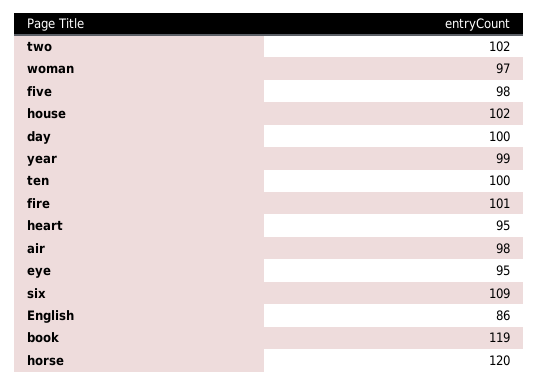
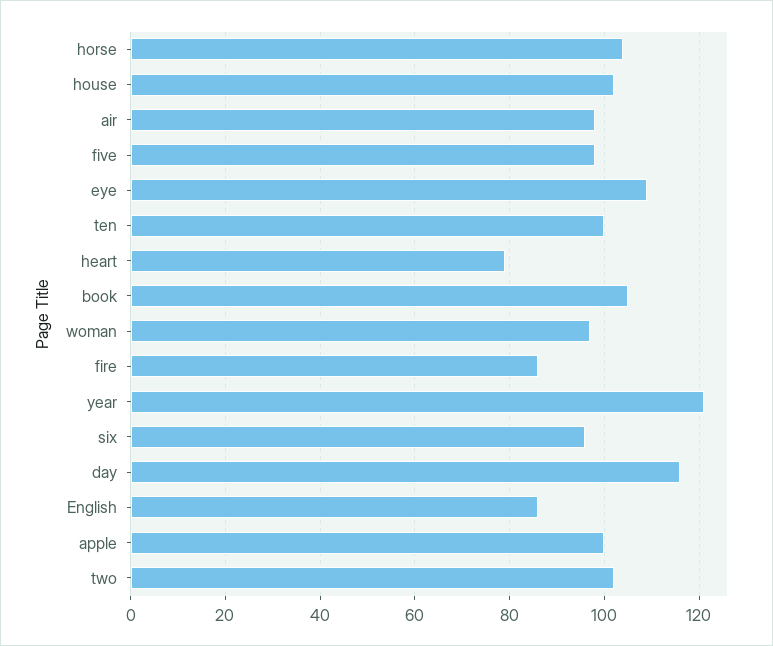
day: 100 -> 115
year: 99 -> 120
fire: 101 -> 85
heart: 95 -> 80
eye: 95 -> 110
six: 109 -> 95
book: 119 -> 105
horse: 120 -> 105
apple: none -> 100

